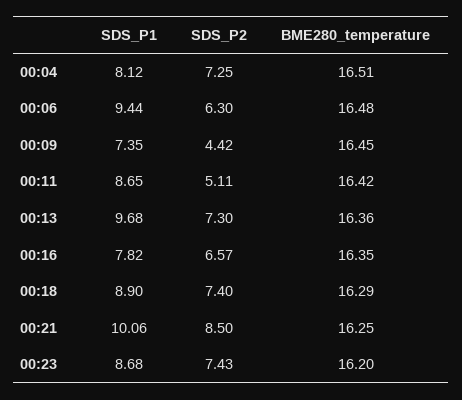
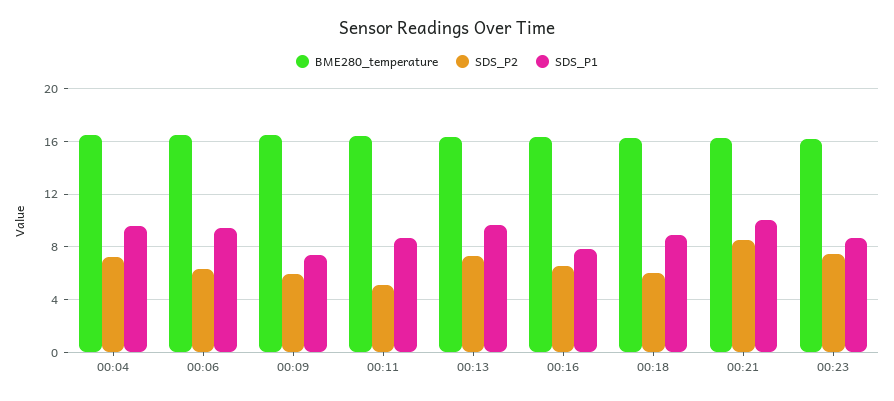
SDS_P1, 00:04: 8.12 -> 9.5
SDS_P2, 00:09: 4.42 -> 6
SDS_P2, 00:18: 7.4 -> 6

